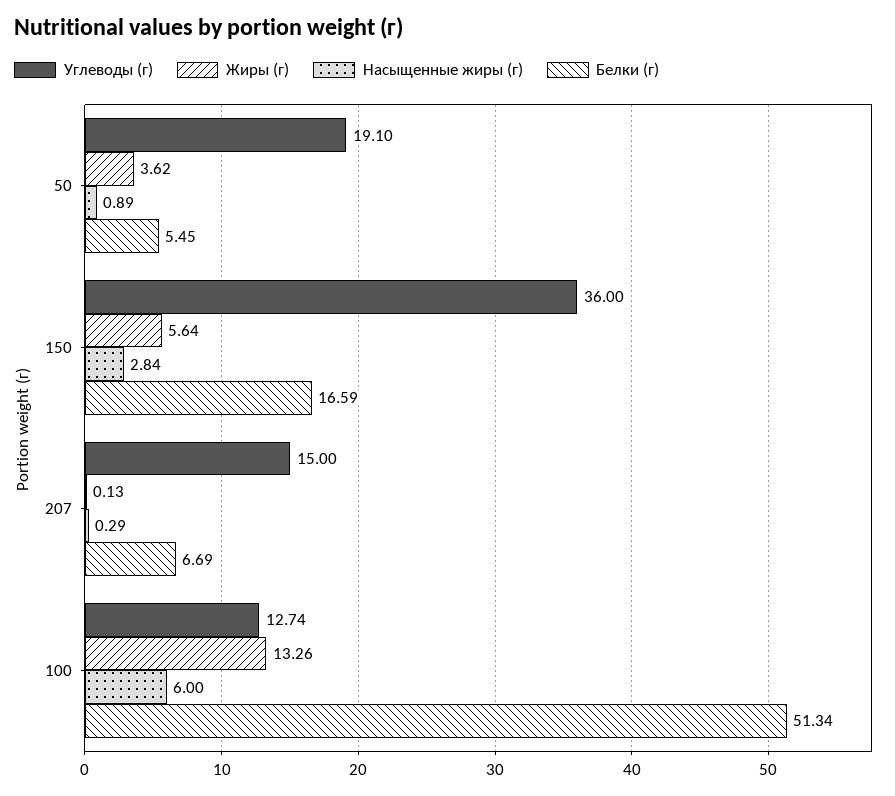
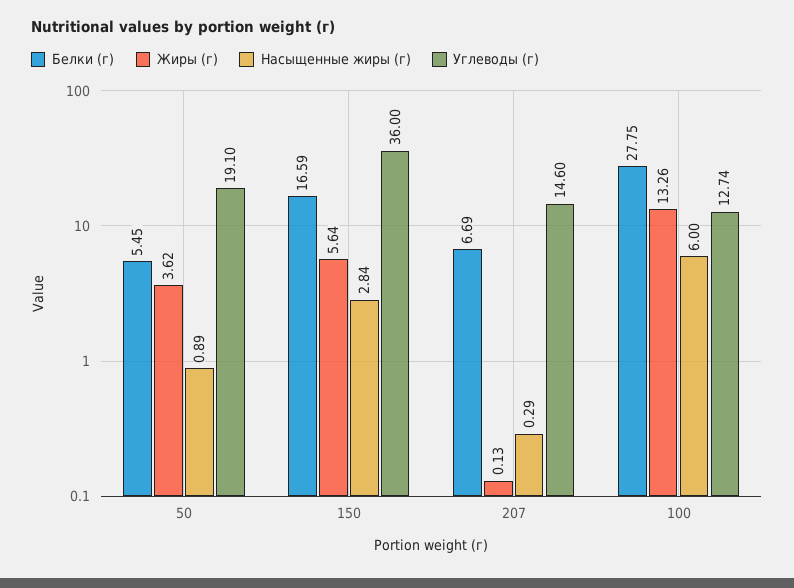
Углеводы (г), 207: 15 -> 14.6
Белки (г), 100: 51.34 -> 27.75

